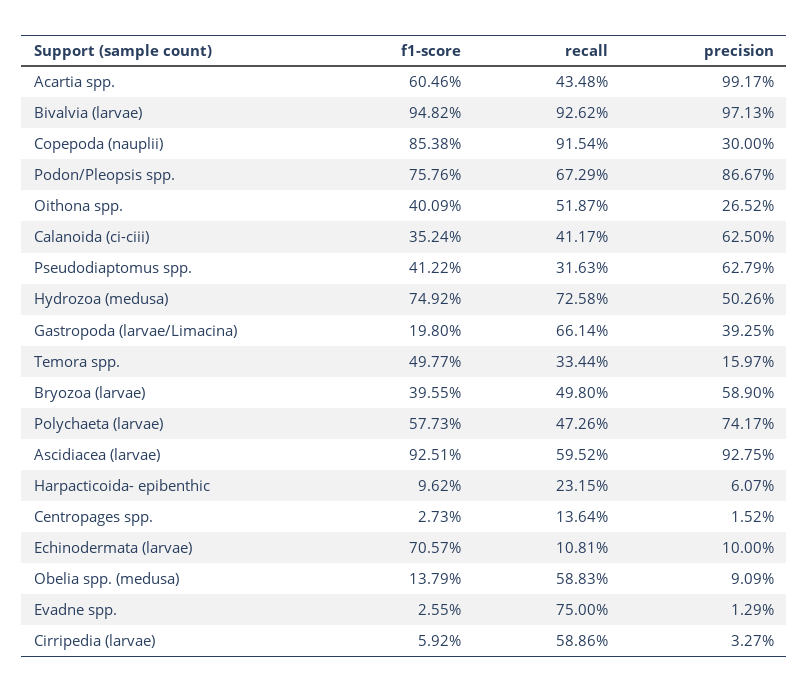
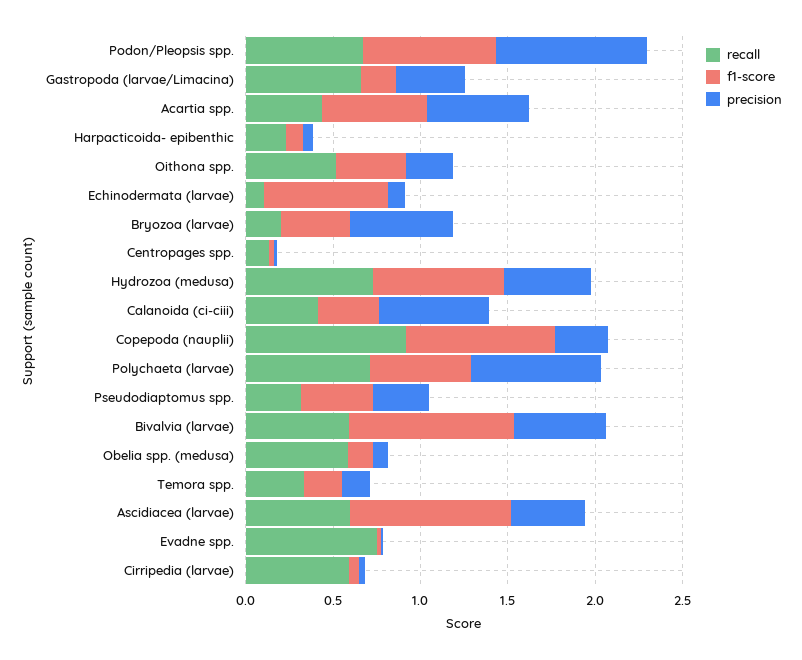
precision, Acartia spp.: 0.9917 -> 0.6
recall, Bivalvia (larvae): 0.9262 -> 0.6
precision, Bivalvia (larvae): 0.9713 -> 0.5
precision, Pseudodiaptomus spp.: 0.6279 -> 0.3
f1-score, Temora spp.: 0.4977 -> 0.2
recall, Bryozoa (larvae): 0.498 -> 0.2
recall, Polychaeta (larvae): 0.4726 -> 0.7
precision, Ascidiacea (larvae): 0.9275 -> 0.4

